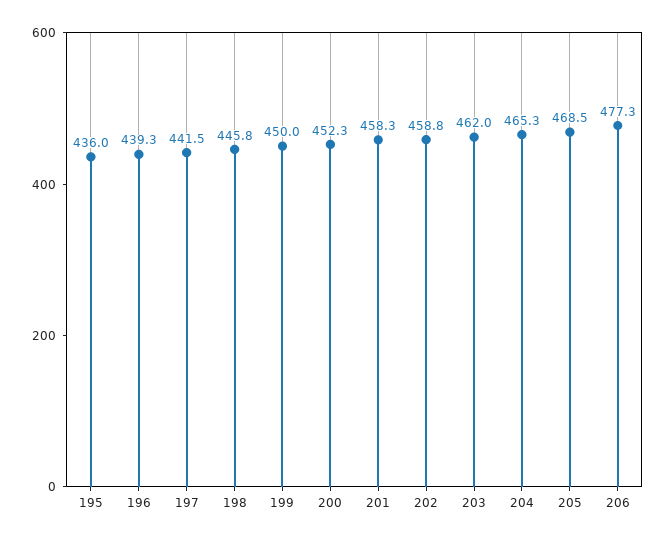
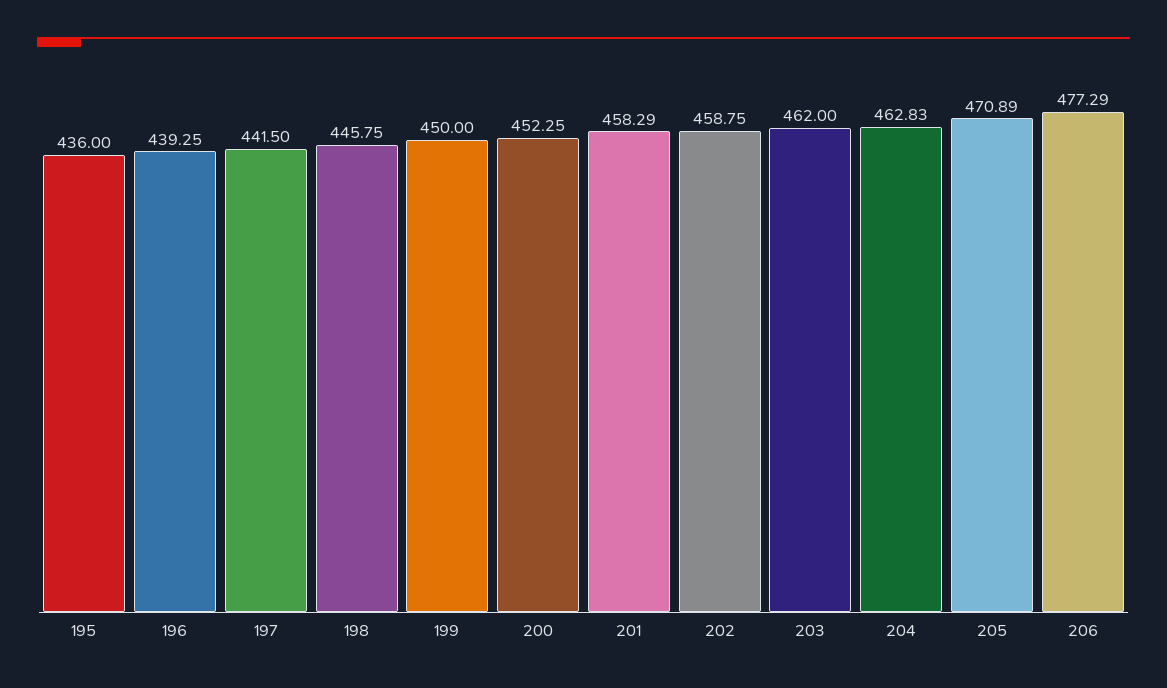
204: 465.3 -> 462.83
205: 468.5 -> 470.89

